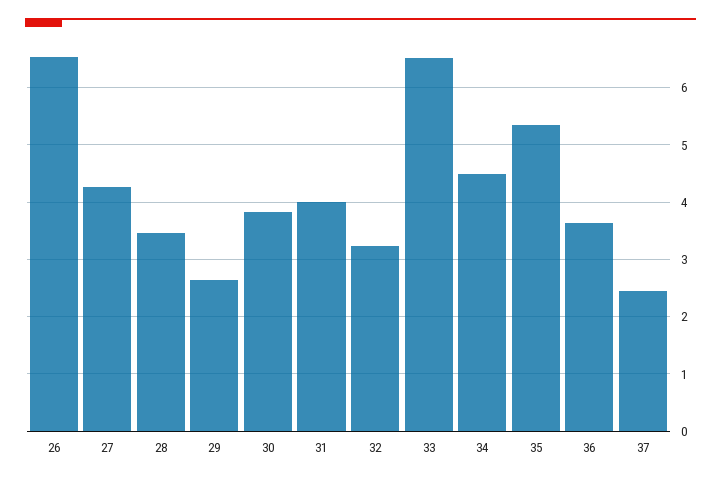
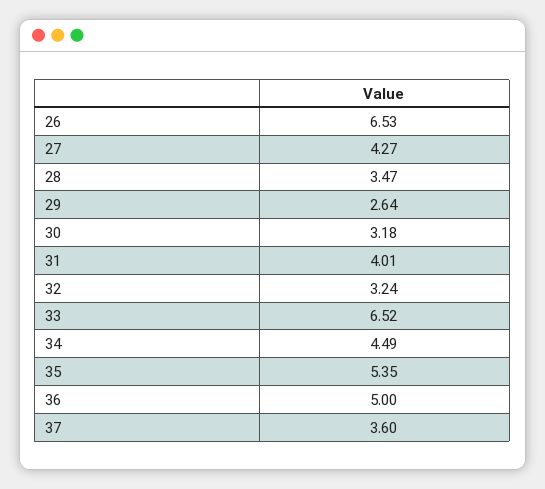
30: 3.8 -> 3.18
36: 3.6 -> 5
37: 2.4 -> 3.6

